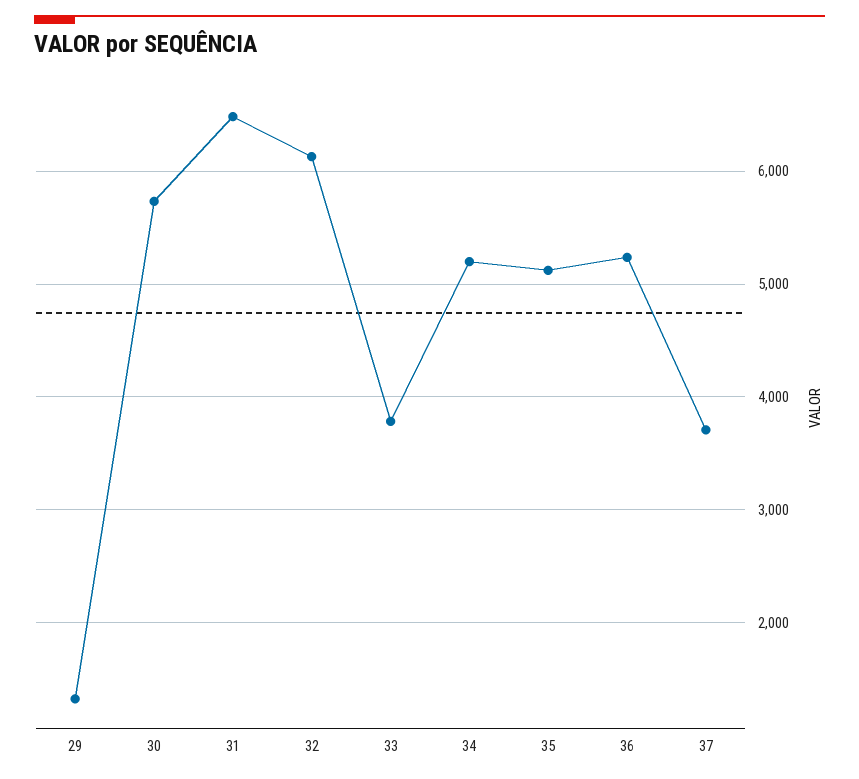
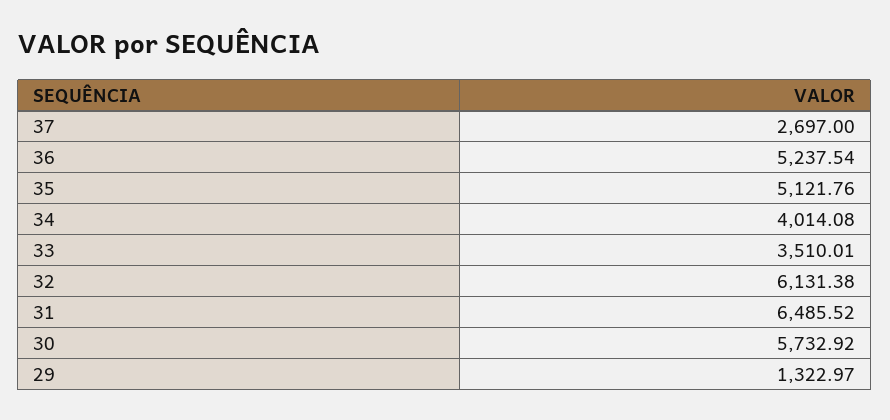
33: 3800 -> 3510.01
34: 5200 -> 4014.08
37: 3700 -> 2697

